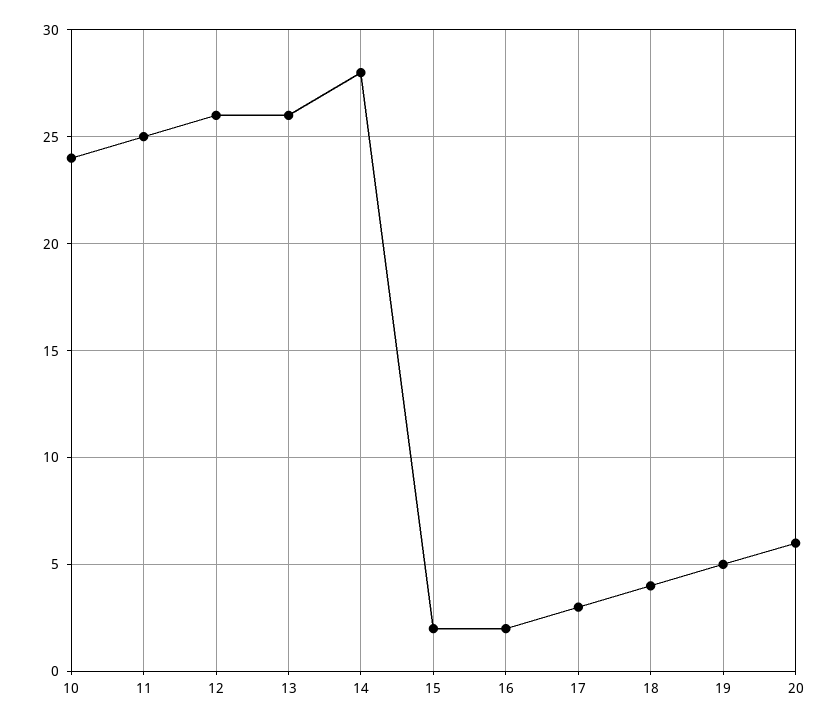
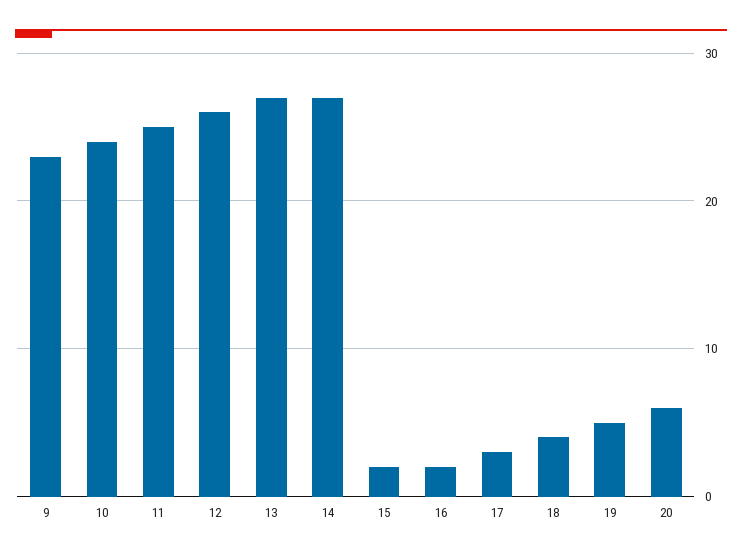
13: 26 -> 27
14: 28 -> 27
9: none -> 23

